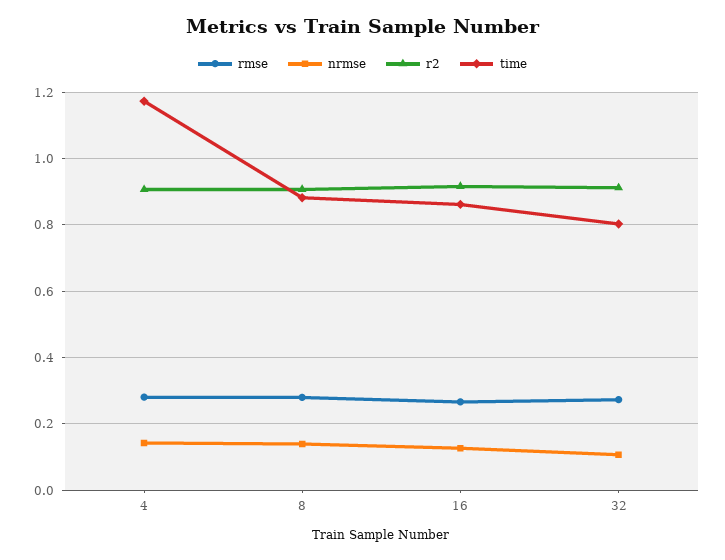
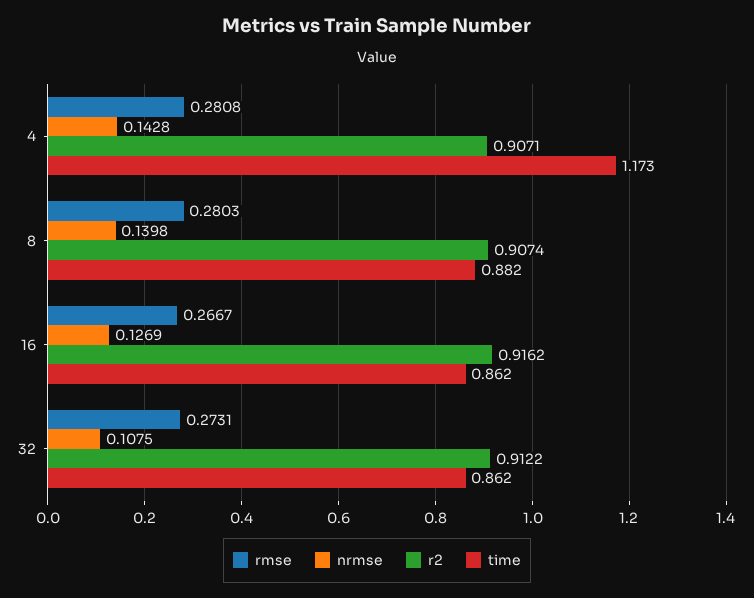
time, 32: 0.8 -> 0.862

